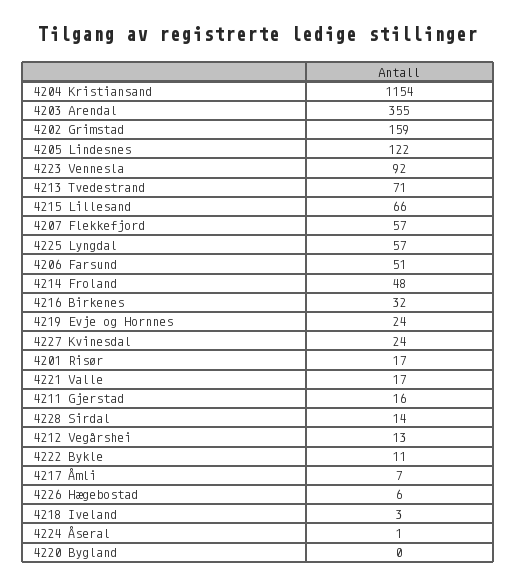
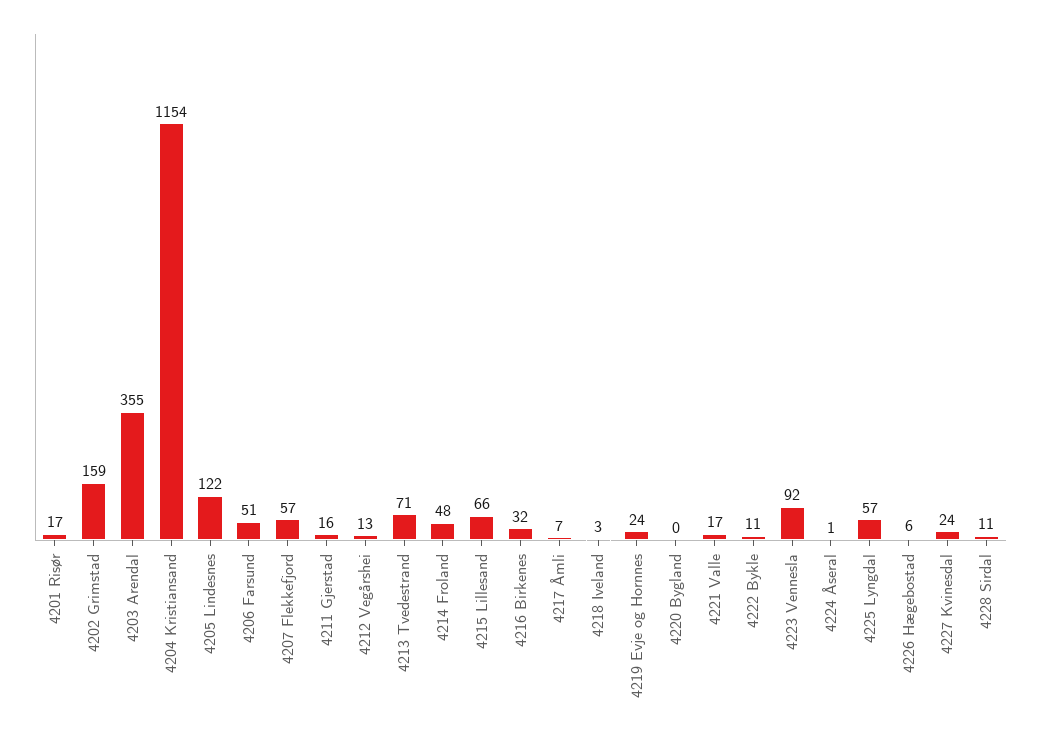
4228 Sirdal: 14 -> 11

